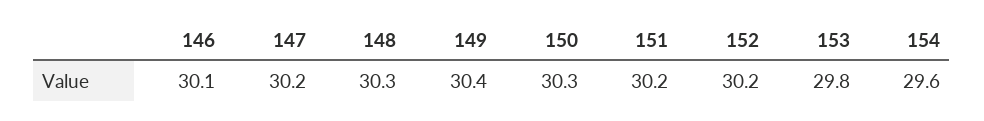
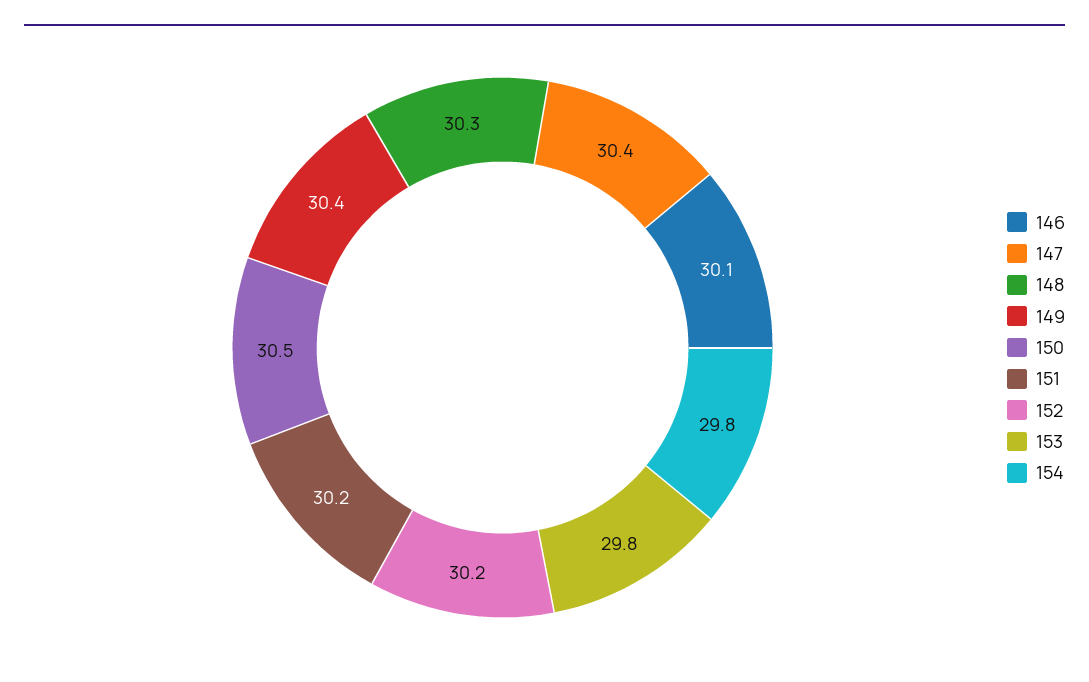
147: 30.2 -> 30.4
150: 30.3 -> 30.5
154: 29.6 -> 29.8

